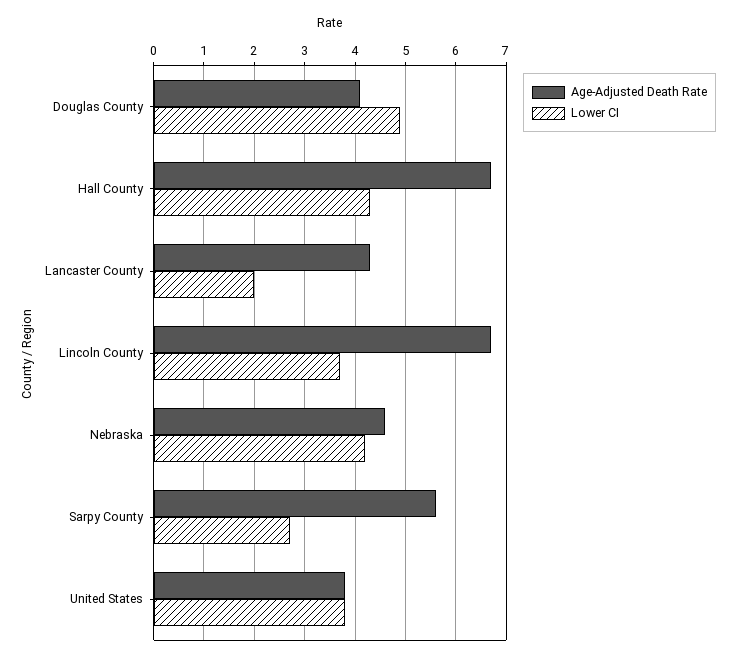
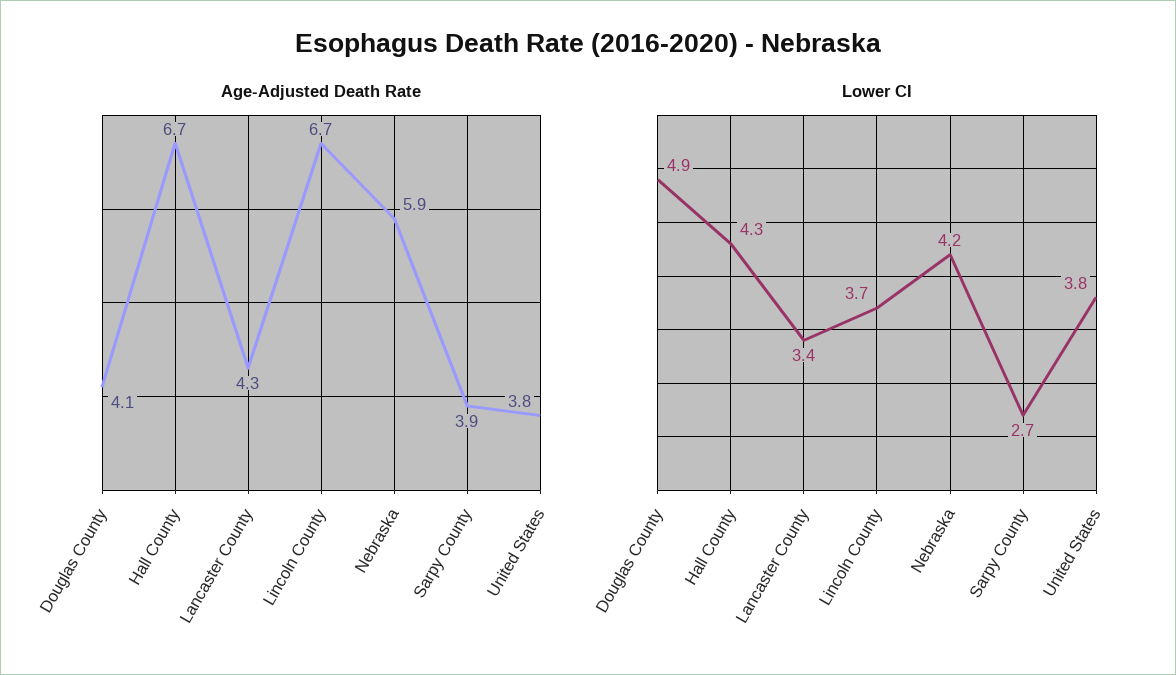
Lower CI, Lancaster County: 2 -> 3.4
Age-Adjusted Death Rate, Nebraska: 4.5 -> 5.9
Age-Adjusted Death Rate, Sarpy County: 5.5 -> 3.9

